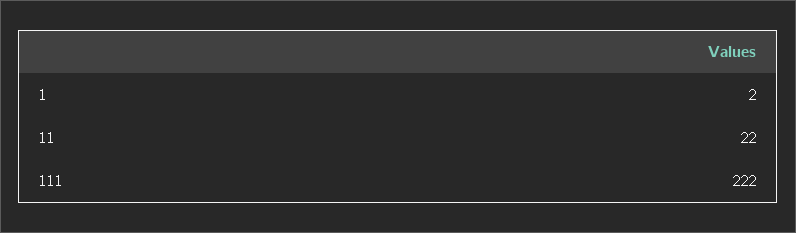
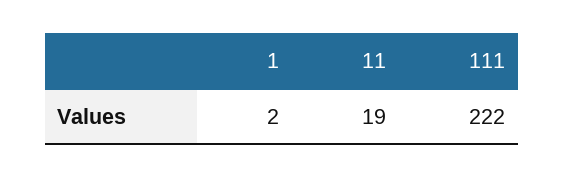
11: 22 -> 19

